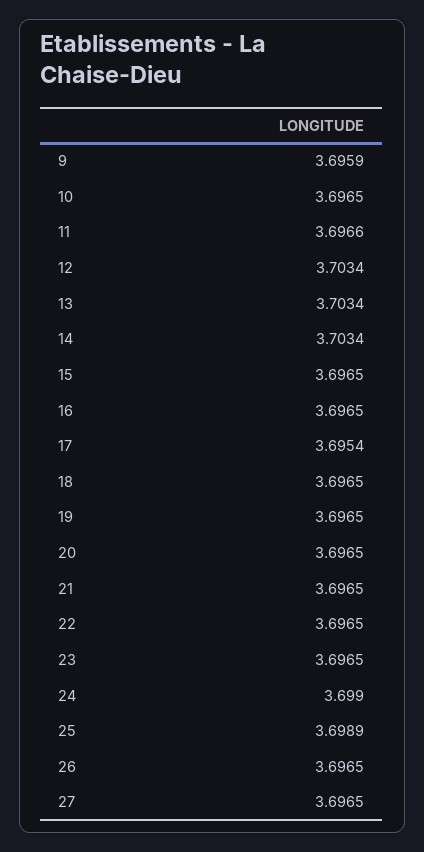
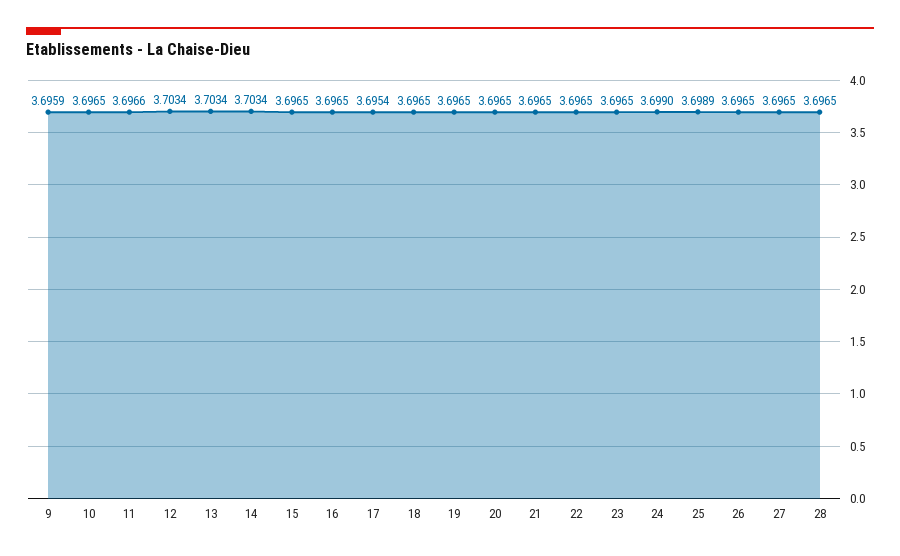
28: none -> 3.6965

